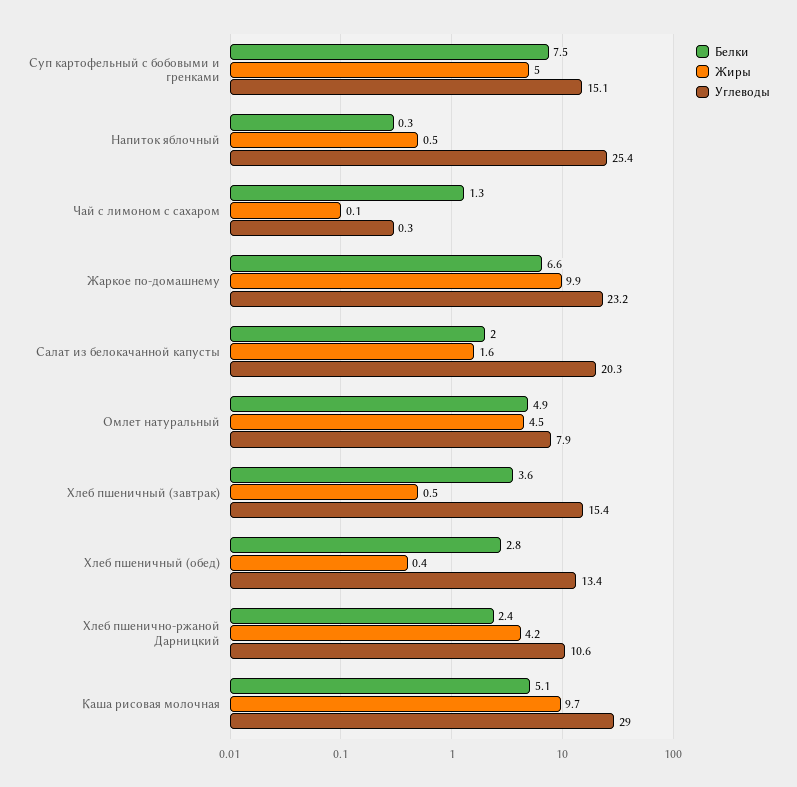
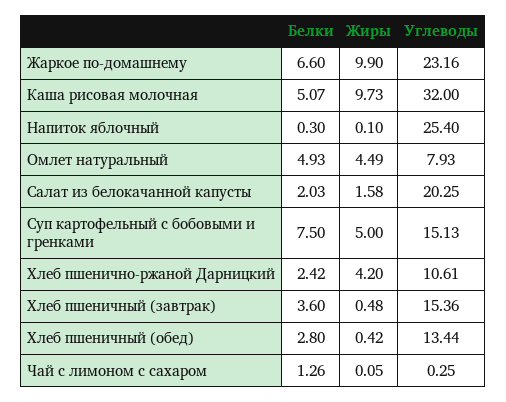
Жиры, Напиток яблочный: 0.5 -> 0.1
Углеводы, Каша рисовая молочная: 29 -> 32

